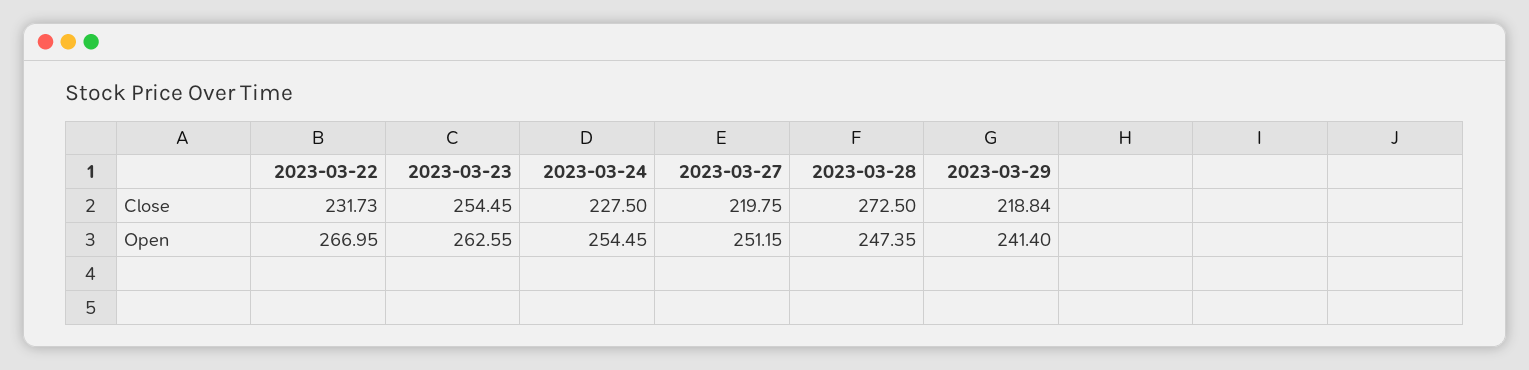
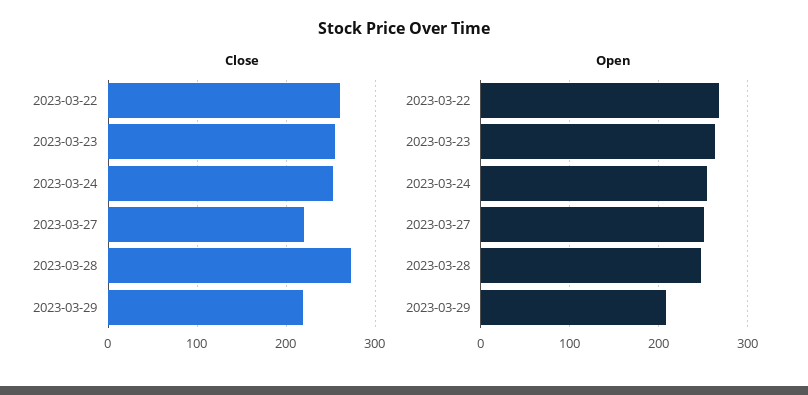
Close, 2023-03-22: 231.73 -> 260
Close, 2023-03-24: 227.5 -> 250
Open, 2023-03-29: 241.4 -> 210

